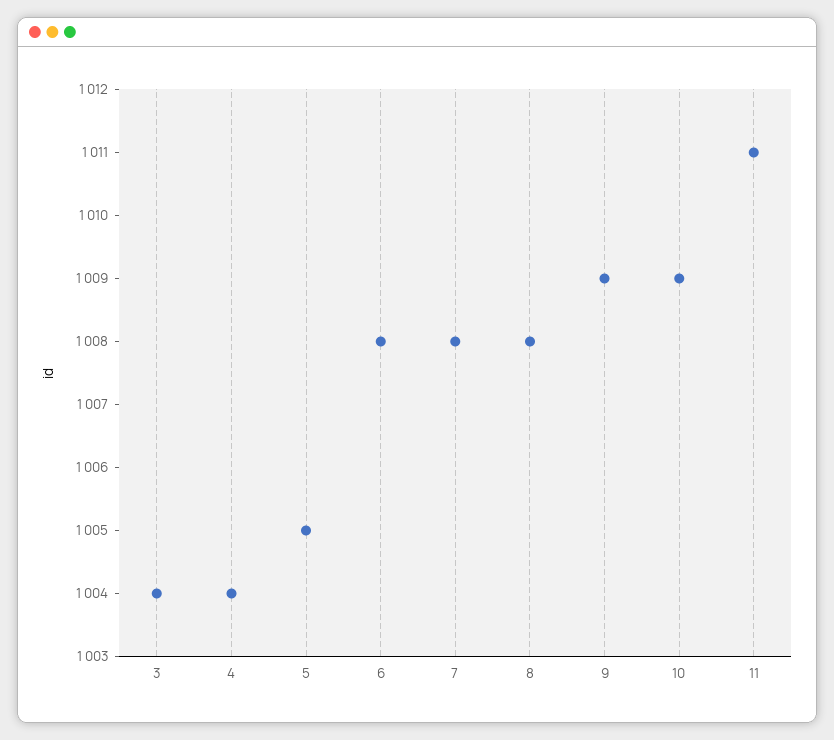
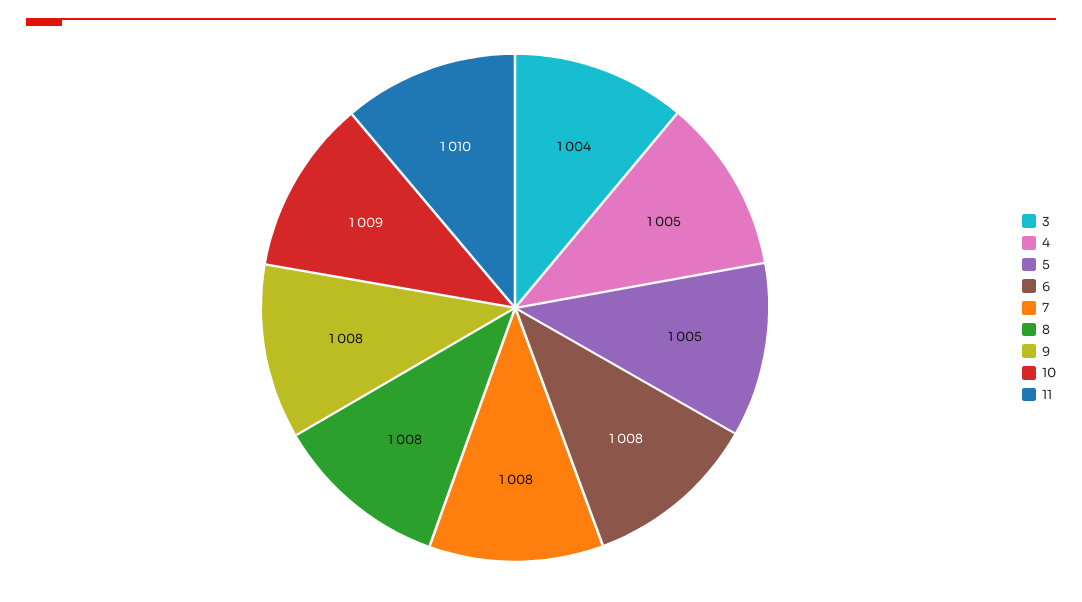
4: 1004 -> 1005
9: 1009 -> 1008
11: 1011 -> 1010

